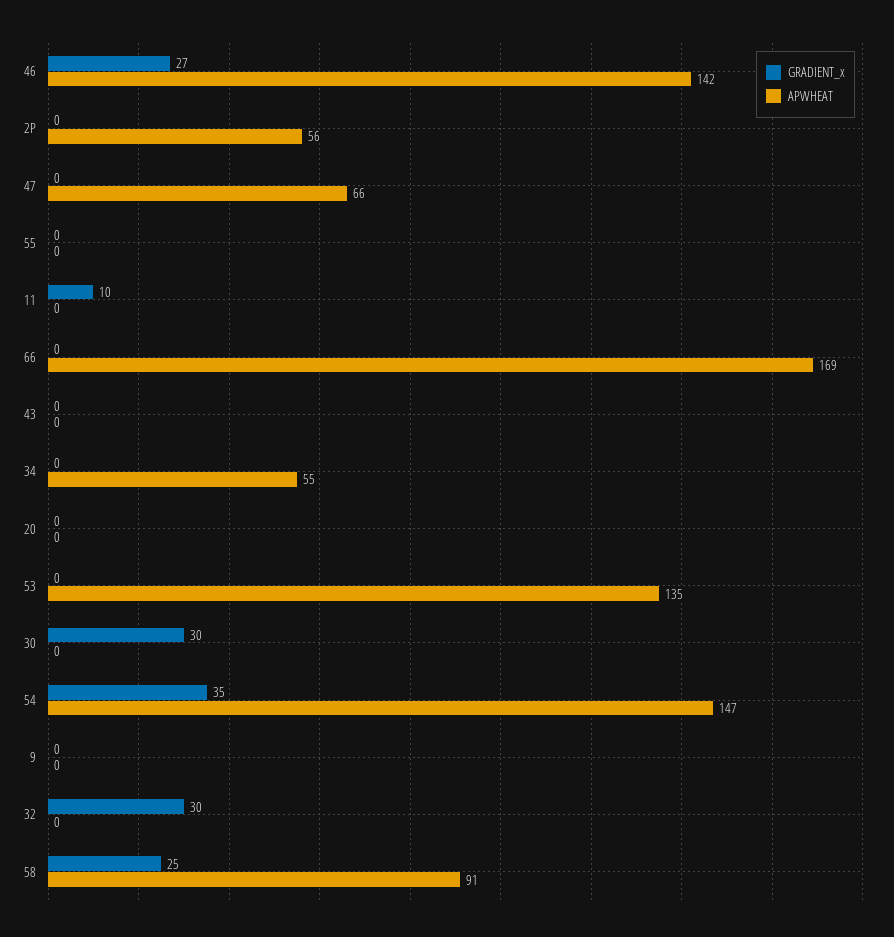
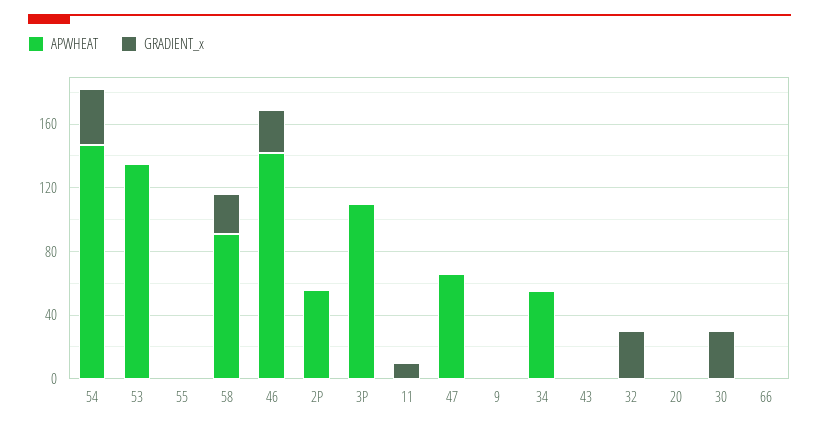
APWHEAT, 66: 169 -> 0
APWHEAT, 3P: none -> 110
GRADIENT_x, 3P: none -> 0

